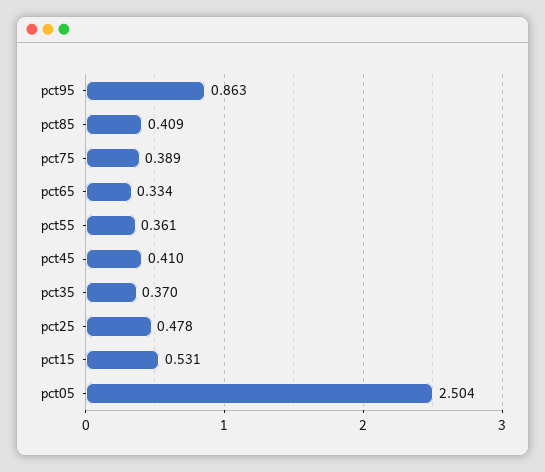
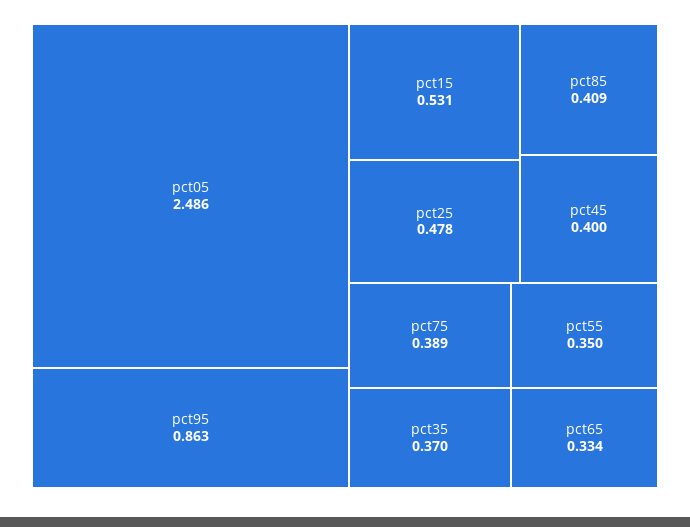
pct55: 0.361 -> 0.35
pct45: 0.41 -> 0.4
pct05: 2.504 -> 2.486

